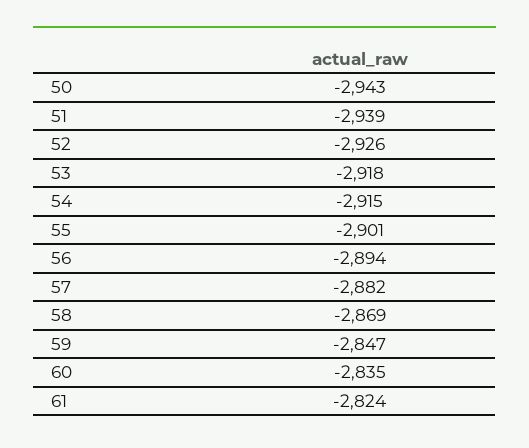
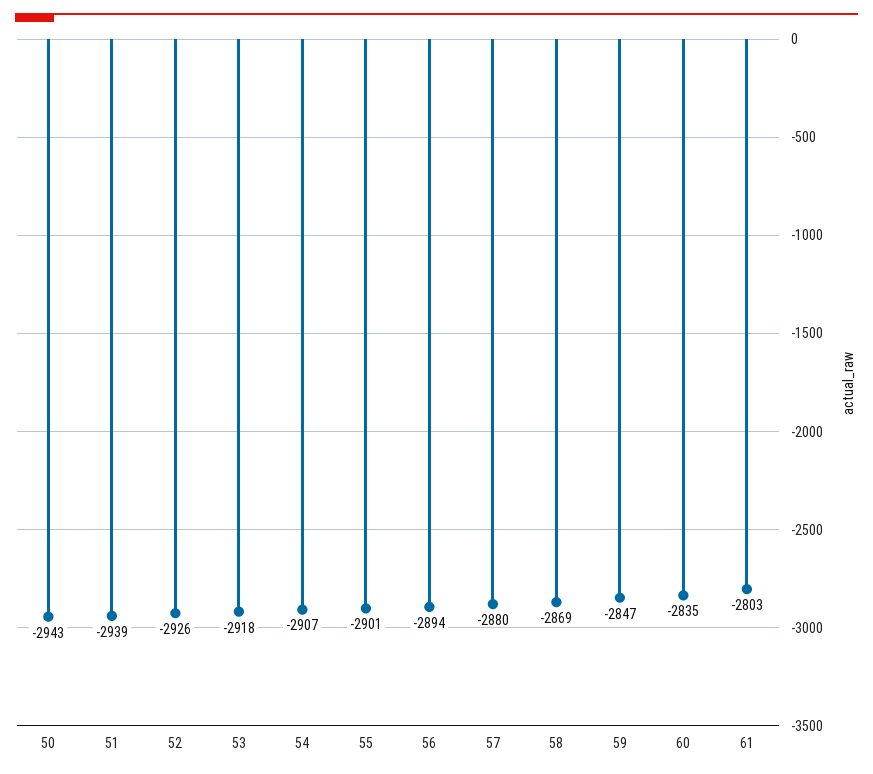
54: -2915 -> -2907
57: -2882 -> -2880
61: -2824 -> -2803

